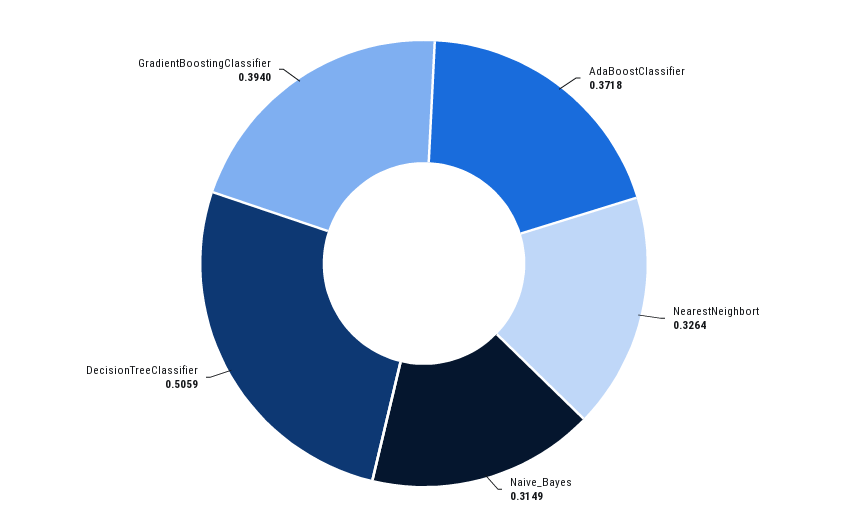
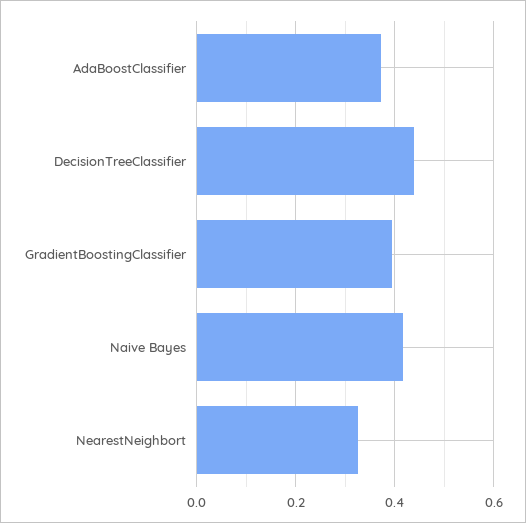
Naive_Bayes: 0.3149 -> 0.42
DecisionTreeClassifier: 0.5059 -> 0.44

